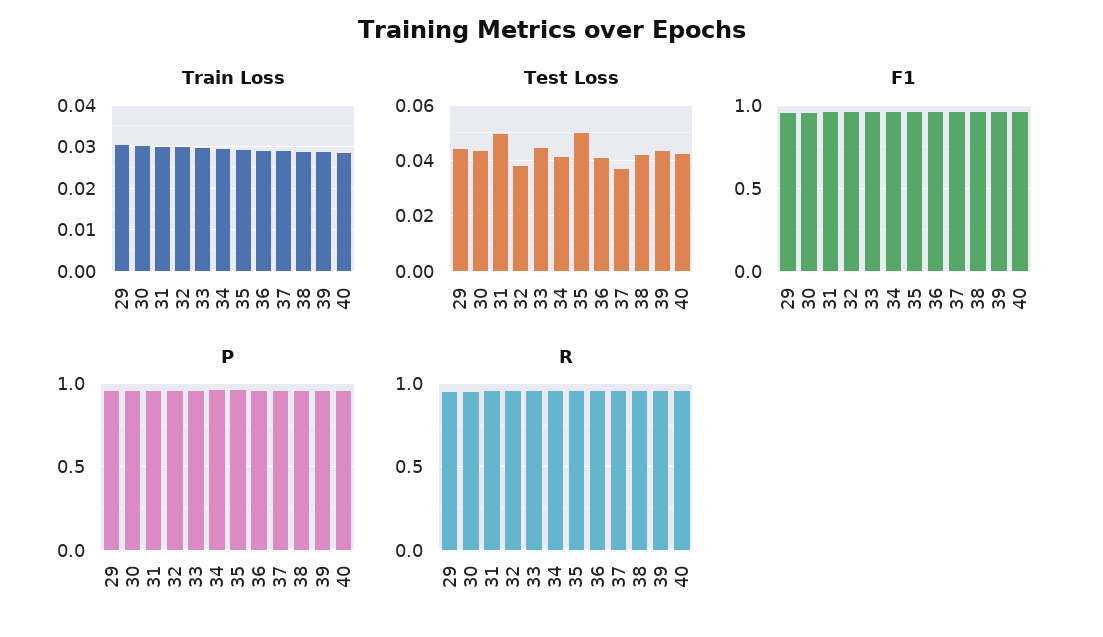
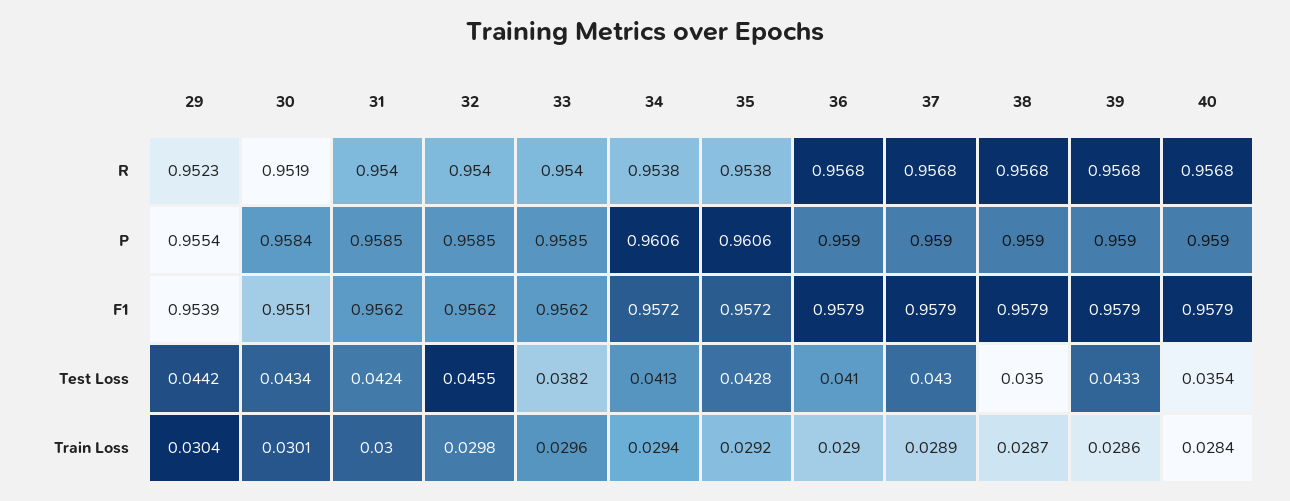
Test Loss, 31: 0.05 -> 0.0424
Test Loss, 32: 0.0375 -> 0.0455
Test Loss, 33: 0.045 -> 0.0382
Test Loss, 35: 0.05 -> 0.0428
Test Loss, 37: 0.0375 -> 0.043
Test Loss, 38: 0.0425 -> 0.035
Test Loss, 40: 0.0425 -> 0.0354

